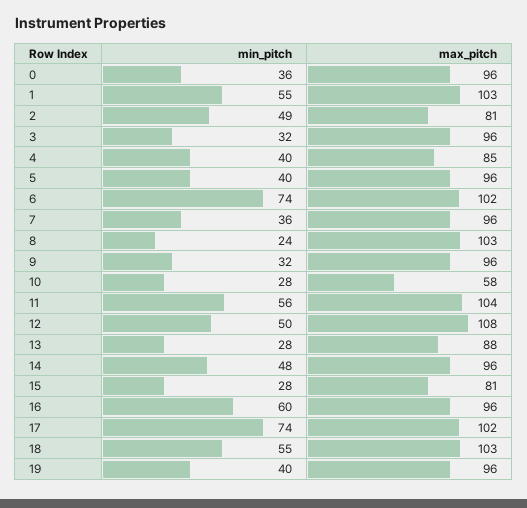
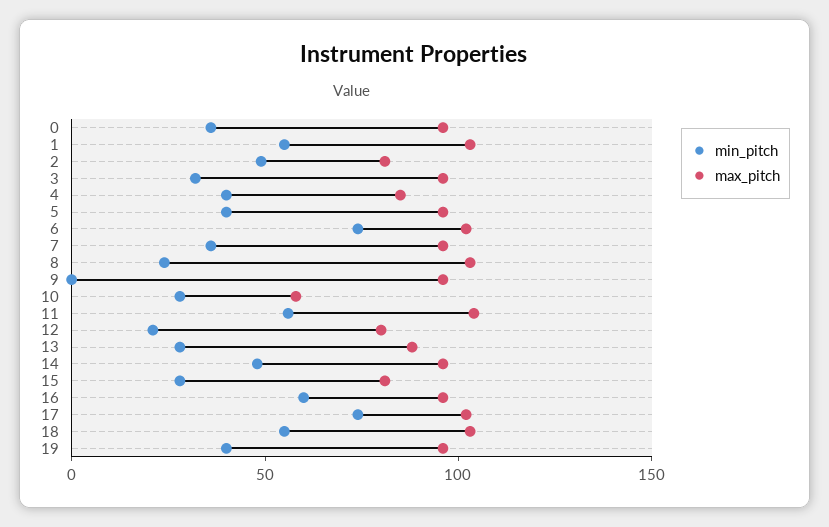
min_pitch, 9: 32 -> 0
min_pitch, 12: 50 -> 20
max_pitch, 12: 108 -> 80

